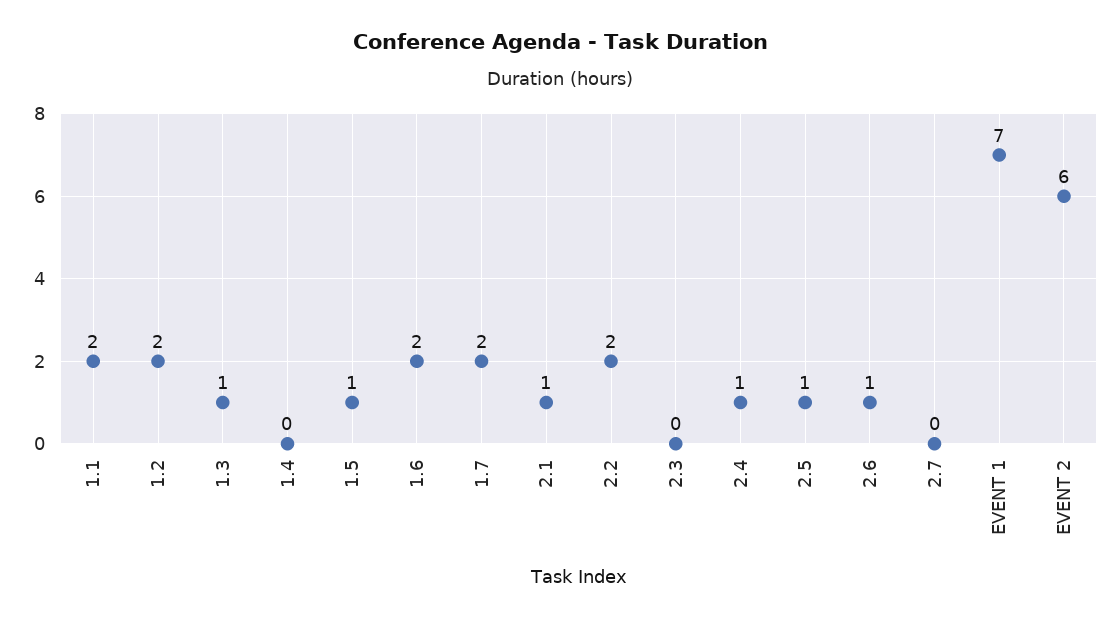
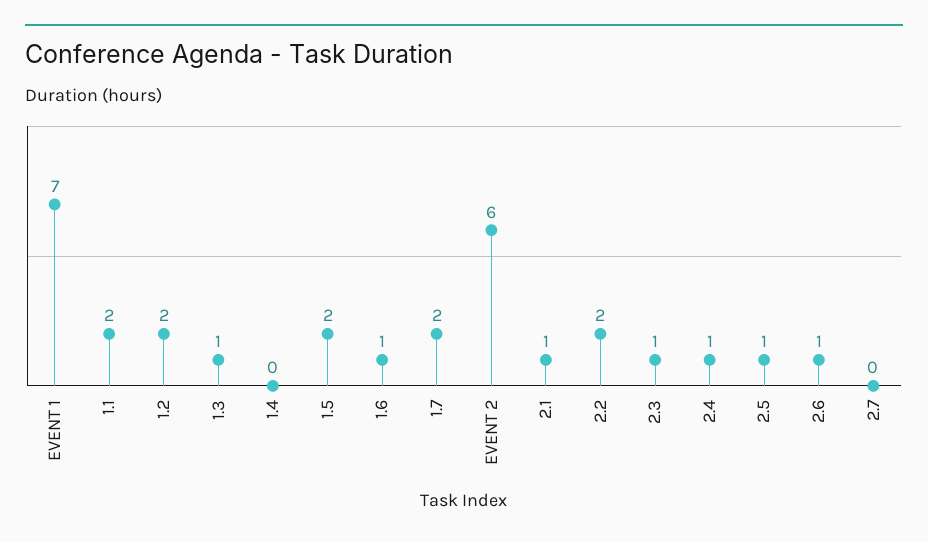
1.5: 1 -> 2
1.6: 2 -> 1
2.3: 0 -> 1

